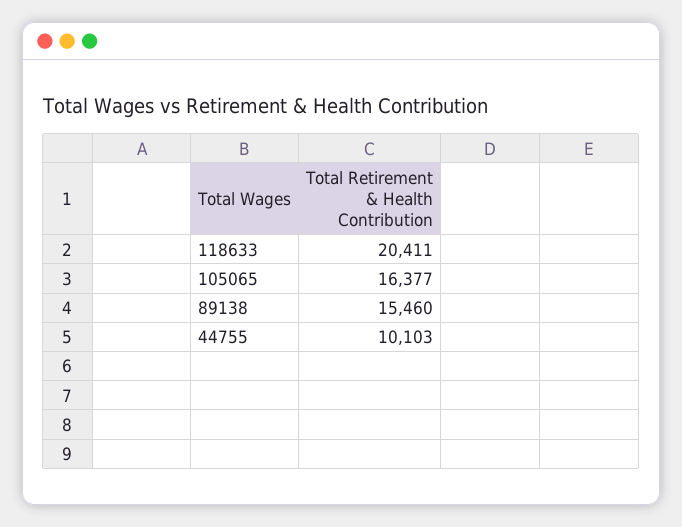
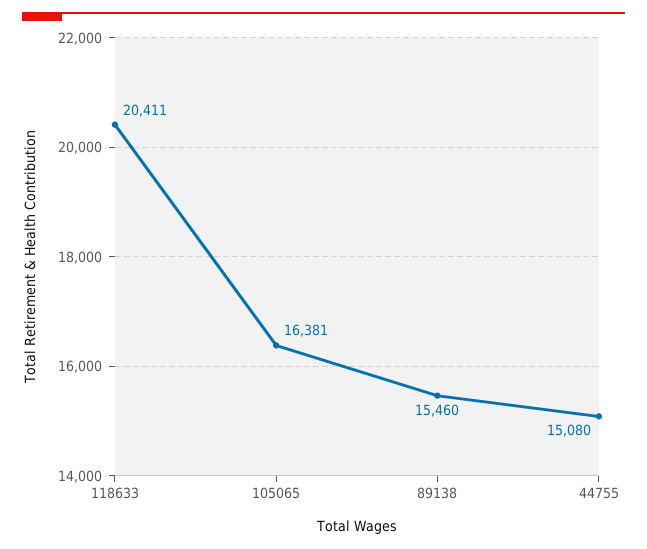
105065: 16377 -> 16381
44755: 10103 -> 15080

